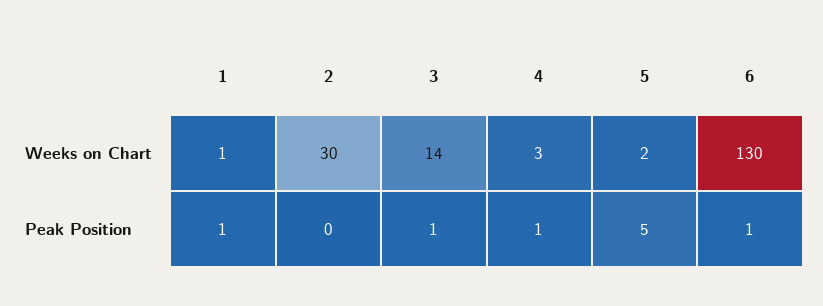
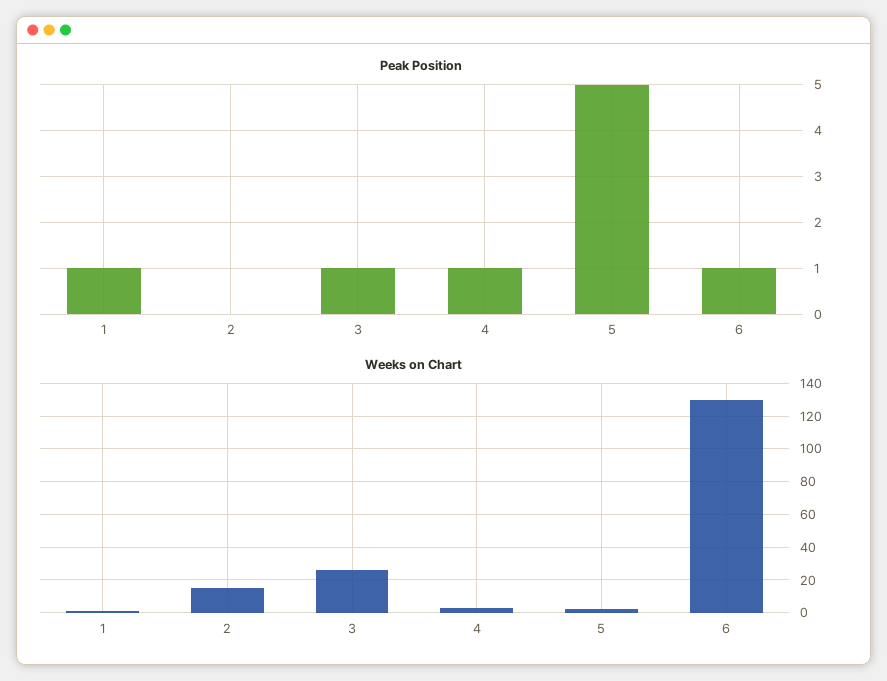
Weeks on Chart, 2: 30 -> 15
Weeks on Chart, 3: 14 -> 25

